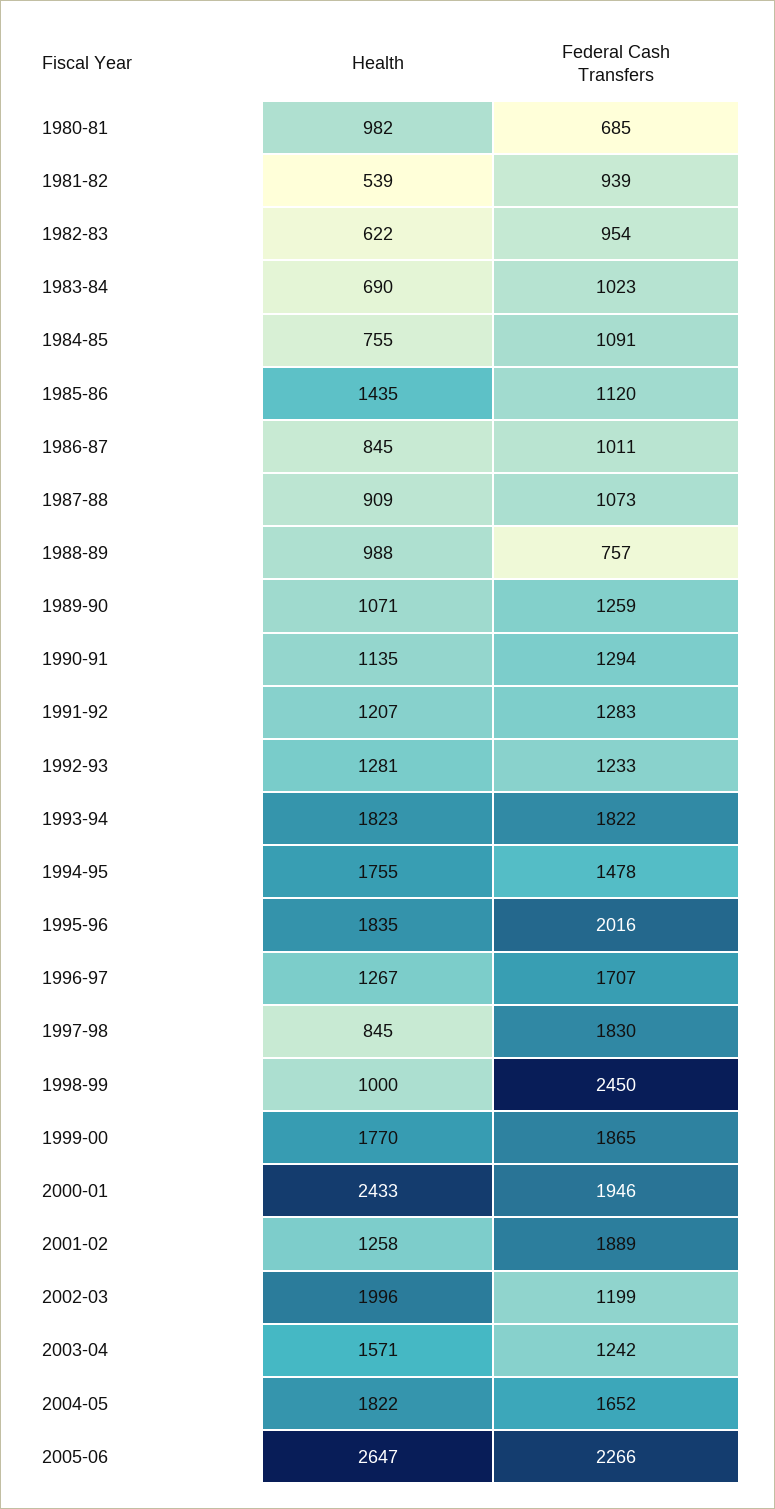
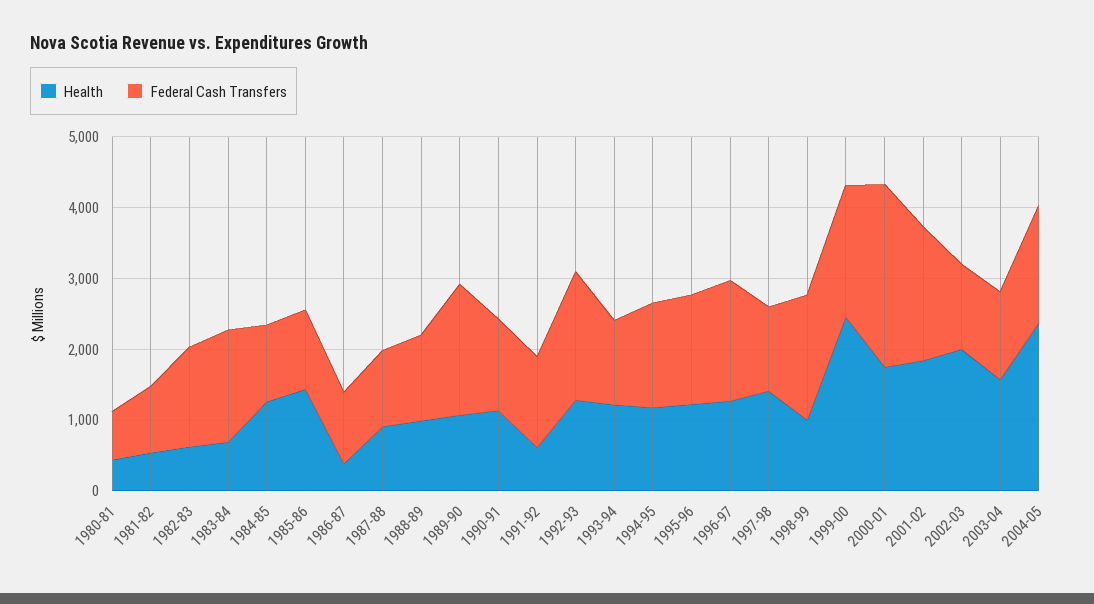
Health, 1980-81: 982 -> 400
Federal Cash Transfers, 1982-83: 954 -> 1400
Federal Cash Transfers, 1983-84: 1023 -> 1600
Health, 1984-85: 755 -> 1200
Health, 1986-87: 845 -> 400
Federal Cash Transfers, 1988-89: 757 -> 1200
Federal Cash Transfers, 1989-90: 1259 -> 1800
Health, 1991-92: 1207 -> 600
Federal Cash Transfers, 1992-93: 1233 -> 1800
Health, 1993-94: 1823 -> 1200
Federal Cash Transfers, 1993-94: 1822 -> 1200
Health, 1994-95: 1755 -> 1200
Health, 1995-96: 1835 -> 1200
Federal Cash Transfers, 1995-96: 2016 -> 1600
Health, 1997-98: 845 -> 1400
Federal Cash Transfers, 1997-98: 1830 -> 1200
Federal Cash Transfers, 1998-99: 2450 -> 1800
Health, 1999-00: 1770 -> 2400
Health, 2000-01: 2433 -> 1800
Federal Cash Transfers, 2000-01: 1946 -> 2600
Health, 2001-02: 1258 -> 1800
Health, 2004-05: 1822 -> 2400
Health, 2005-06: 2647 -> none
Federal Cash Transfers, 2005-06: 2266 -> none

